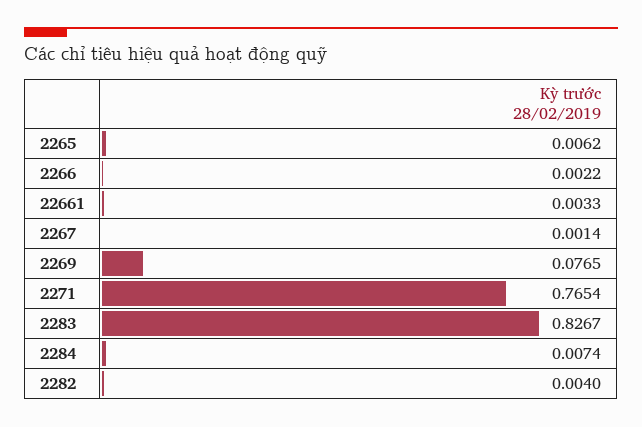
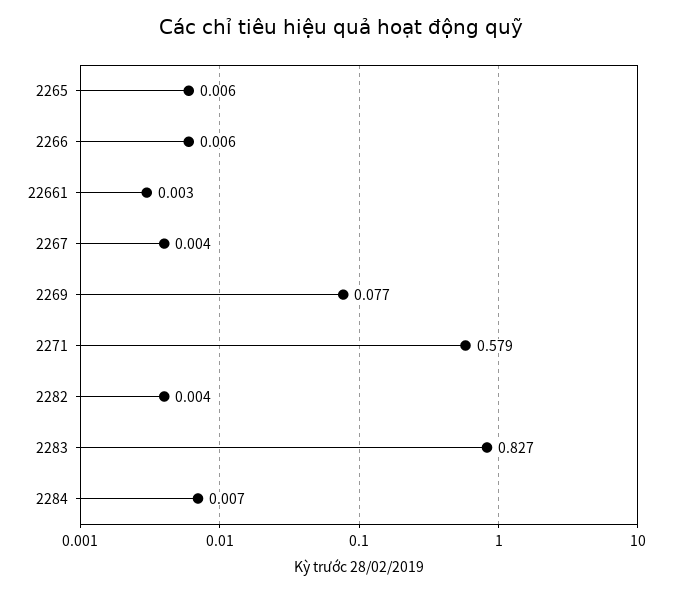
2266: 0.0022 -> 0.006
2267: 0.0014 -> 0.004
2271: 0.7654 -> 0.579

